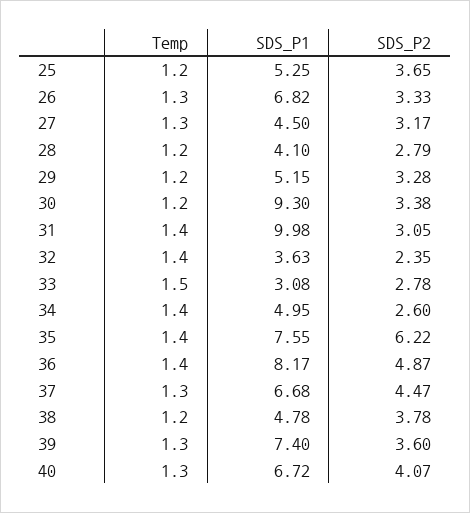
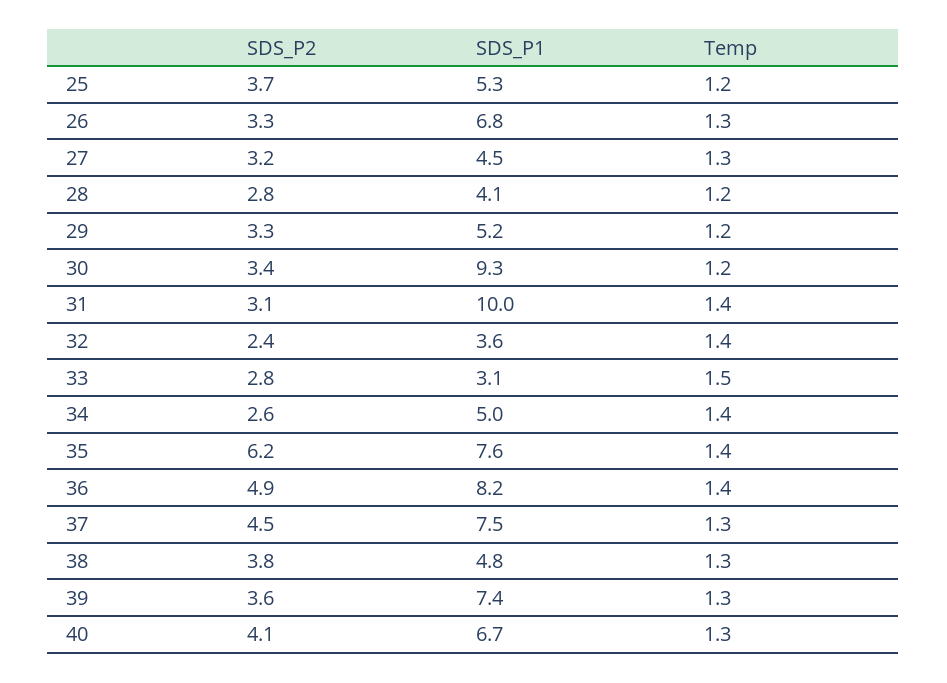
SDS_P1, 37: 6.68 -> 7.5
Temp, 38: 1.2 -> 1.3

